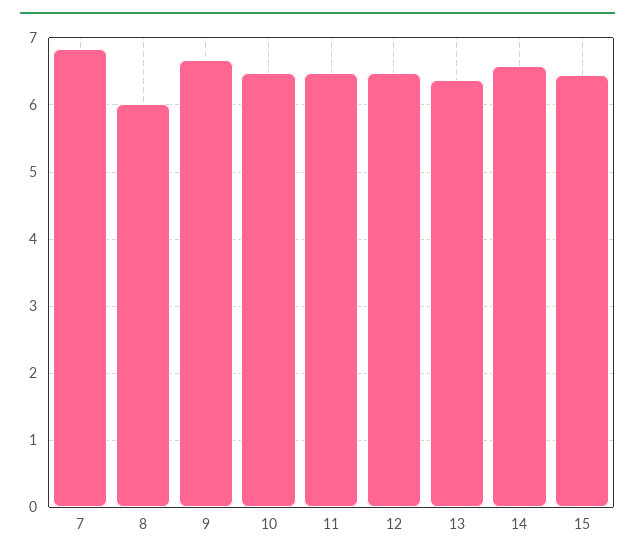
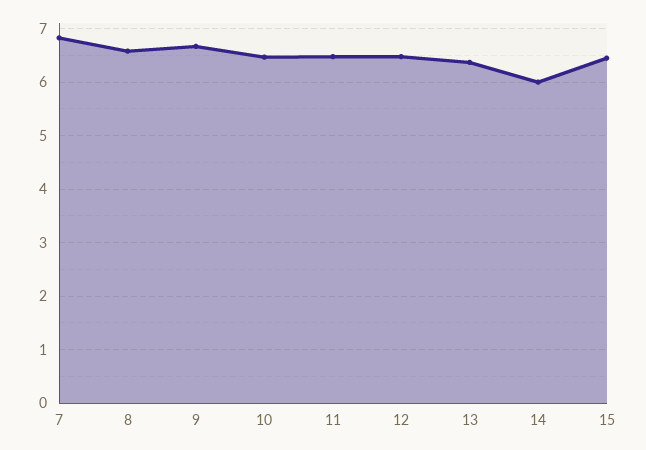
8: 6 -> 6.6
14: 6.6 -> 6

